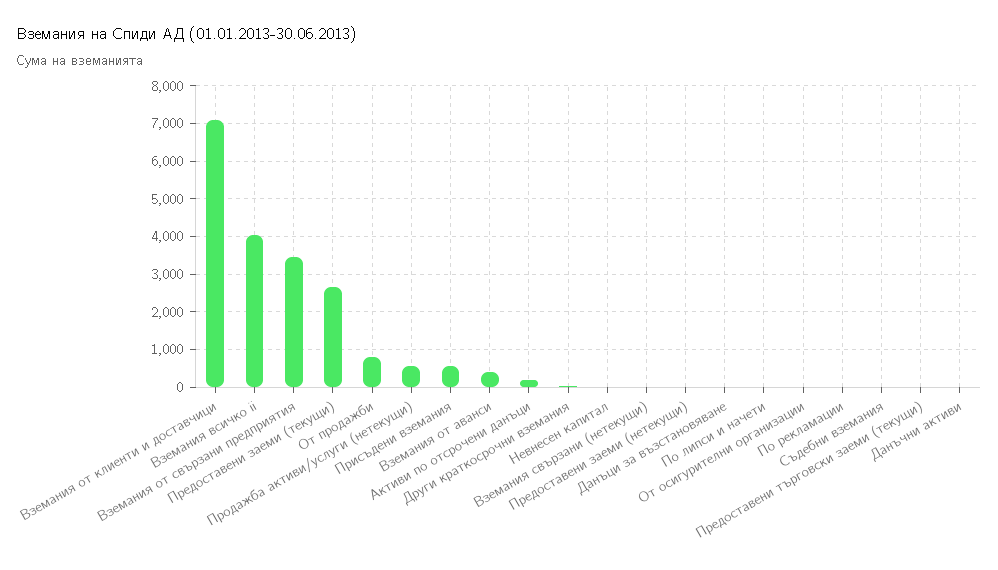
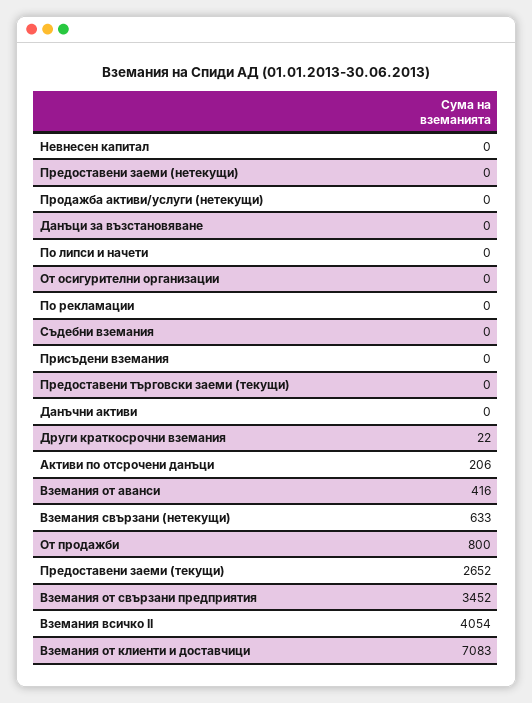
Продажба активи/услуги (нетекущи): 600 -> 0
Присъдени вземания: 600 -> 0
Вземания свързани (нетекущи): 0 -> 633

